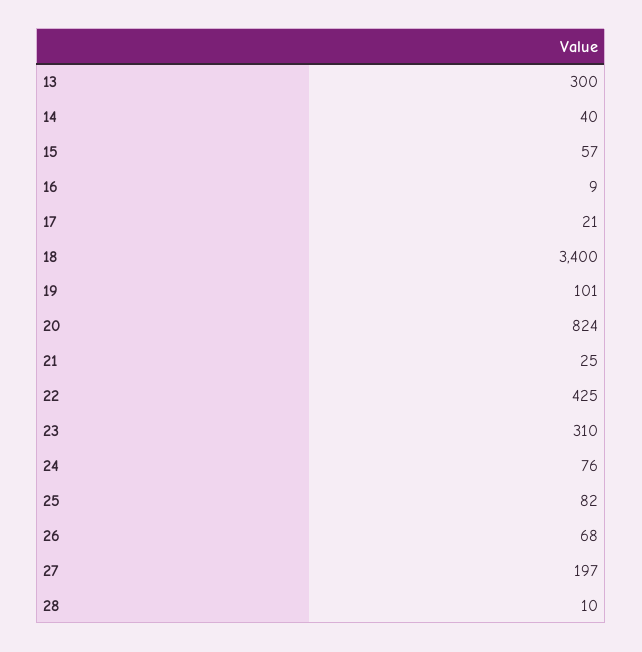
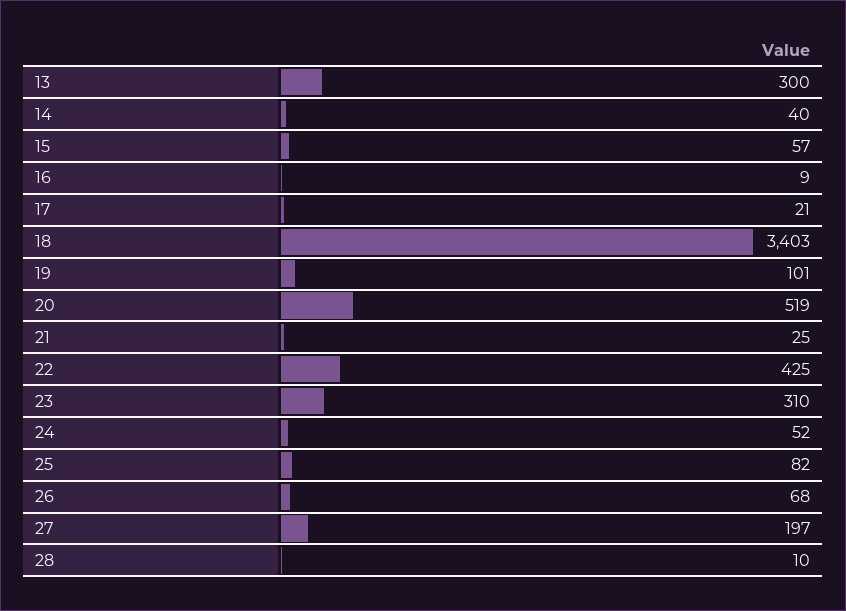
18: 3400 -> 3403
20: 824 -> 519
24: 76 -> 52

